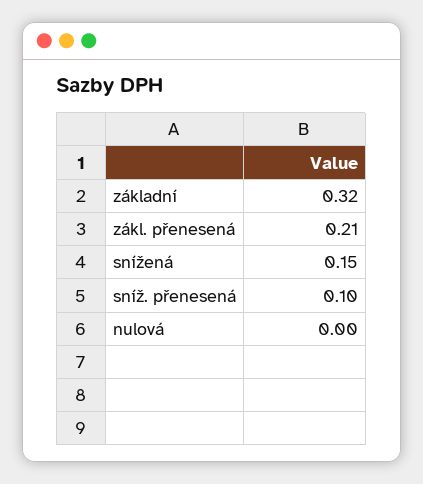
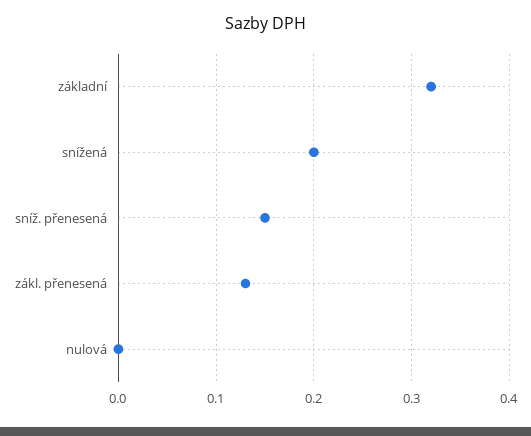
zákl. přenesená: 0.21 -> 0.13
snížená: 0.15 -> 0.2
sníž. přenesená: 0.1 -> 0.15

